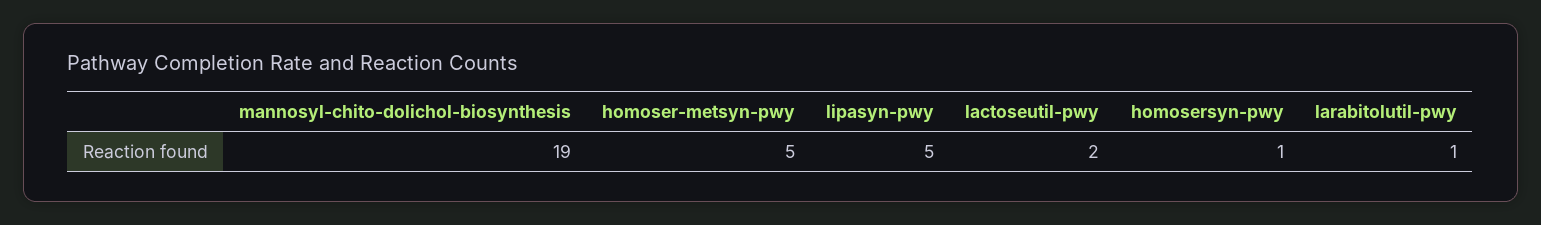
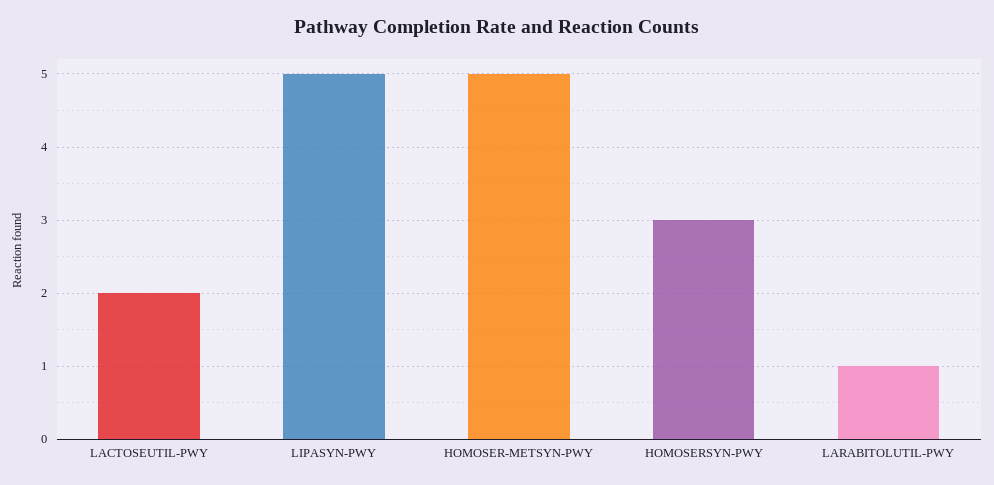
mannosyl-chito-dolichol-biosynthesis: 19 -> none
homosersyn-pwy: 1 -> 3

